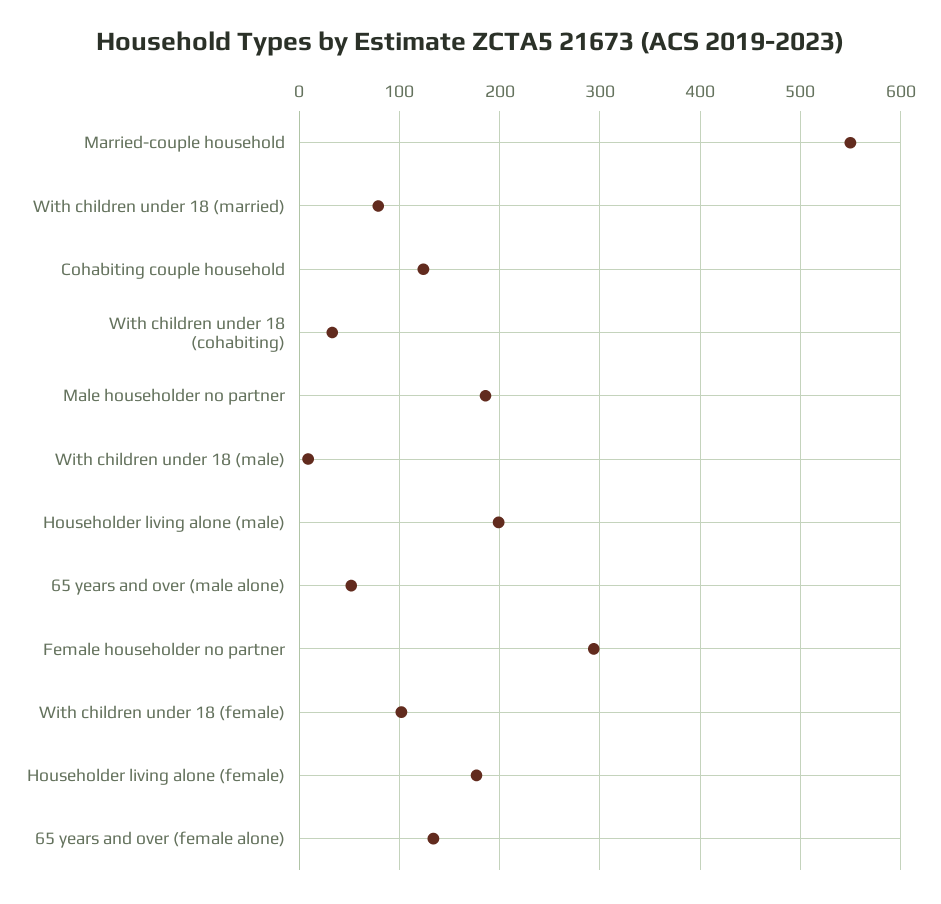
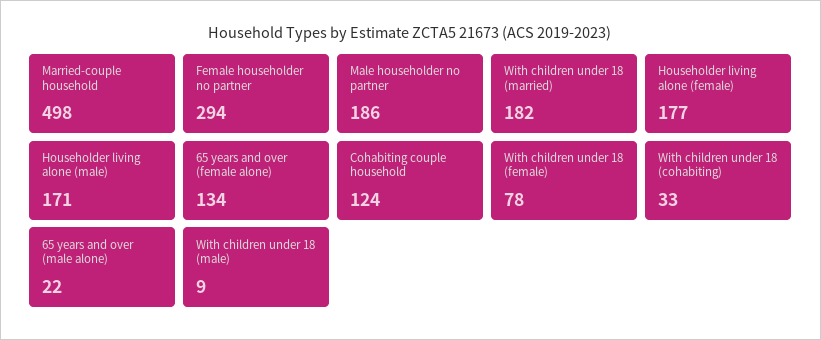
Married-couple household: 550 -> 498
With children under 18 (married): 80 -> 182
Householder living alone (male): 200 -> 171
65 years and over (male alone): 50 -> 22
With children under 18 (female): 100 -> 78

